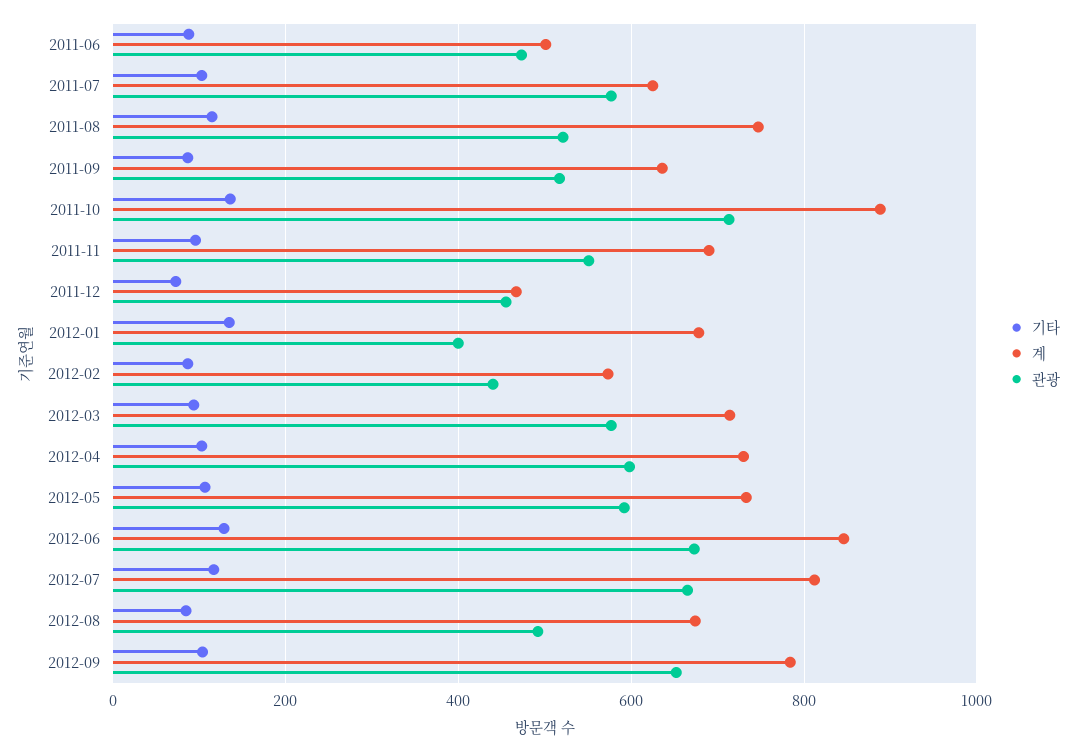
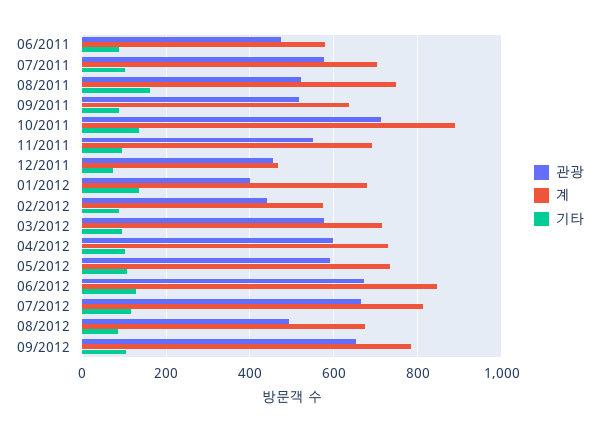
계, 2011-06: 500 -> 580
계, 2011-07: 620 -> 700
기타, 2011-08: 120 -> 160

